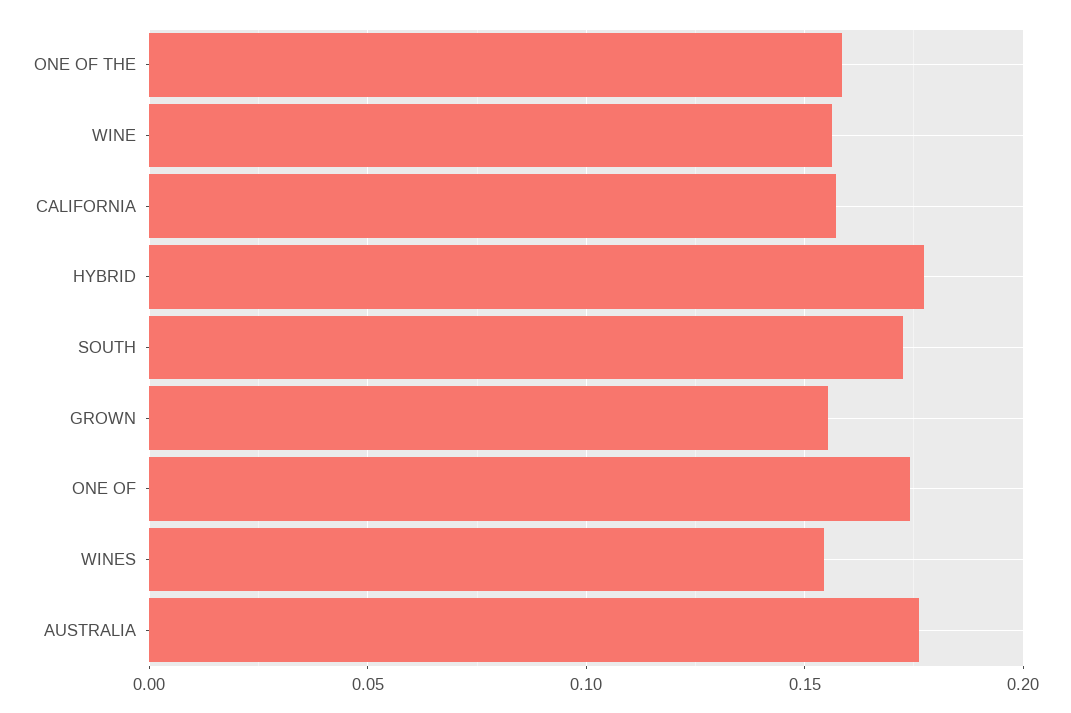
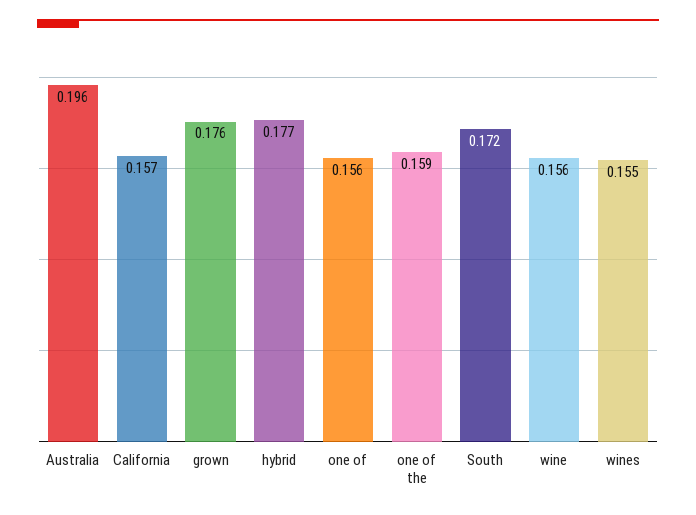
GROWN: 0.155 -> 0.176
ONE OF: 0.175 -> 0.156
AUSTRALIA: 0.175 -> 0.196

